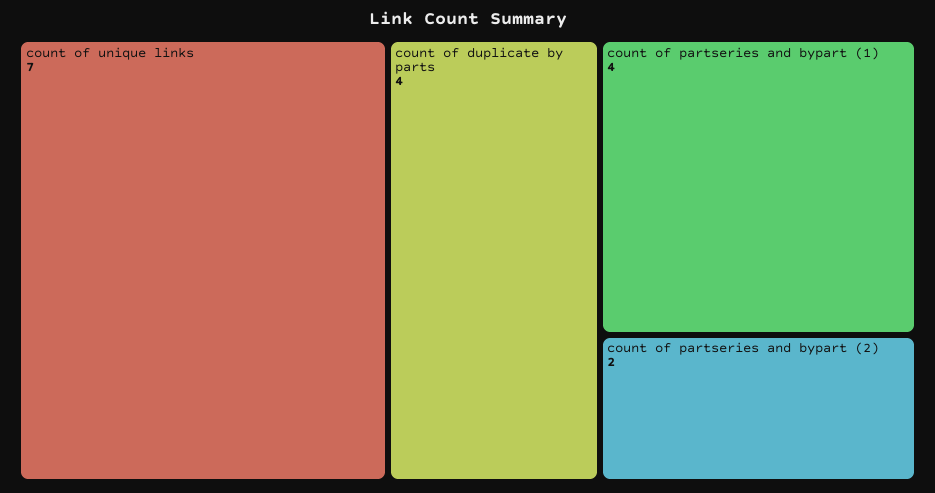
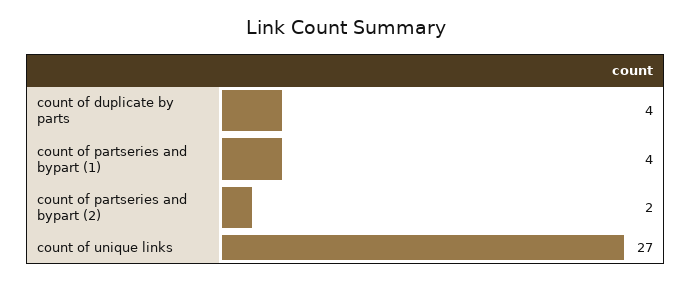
count of unique links: 7 -> 27

